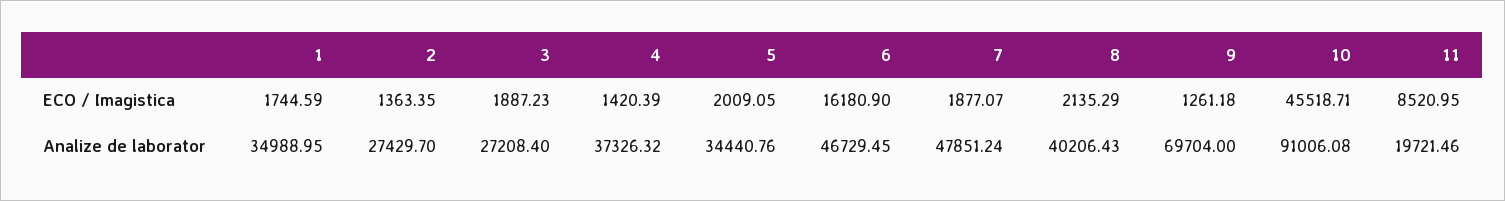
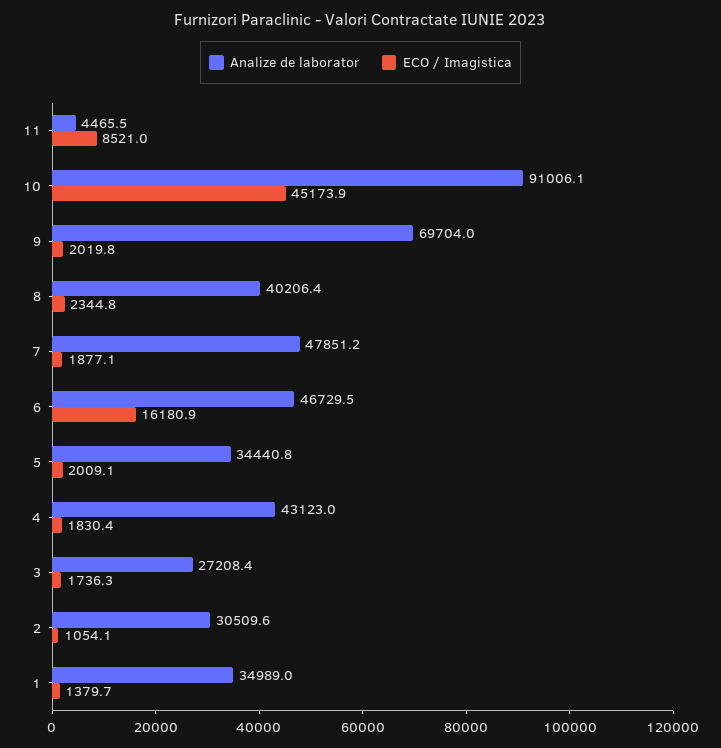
ECO / Imagistica, 1: 1744.59 -> 1379.7
ECO / Imagistica, 2: 1363.35 -> 1054.1
ECO / Imagistica, 3: 1887.23 -> 1736.3
ECO / Imagistica, 4: 1420.39 -> 1830.4
ECO / Imagistica, 8: 2135.29 -> 2344.8
ECO / Imagistica, 9: 1261.18 -> 2019.8
ECO / Imagistica, 10: 45518.71 -> 45173.9
Analize de laborator, 2: 27429.7 -> 30509.6
Analize de laborator, 4: 37326.32 -> 43123
Analize de laborator, 11: 19721.46 -> 4465.5

